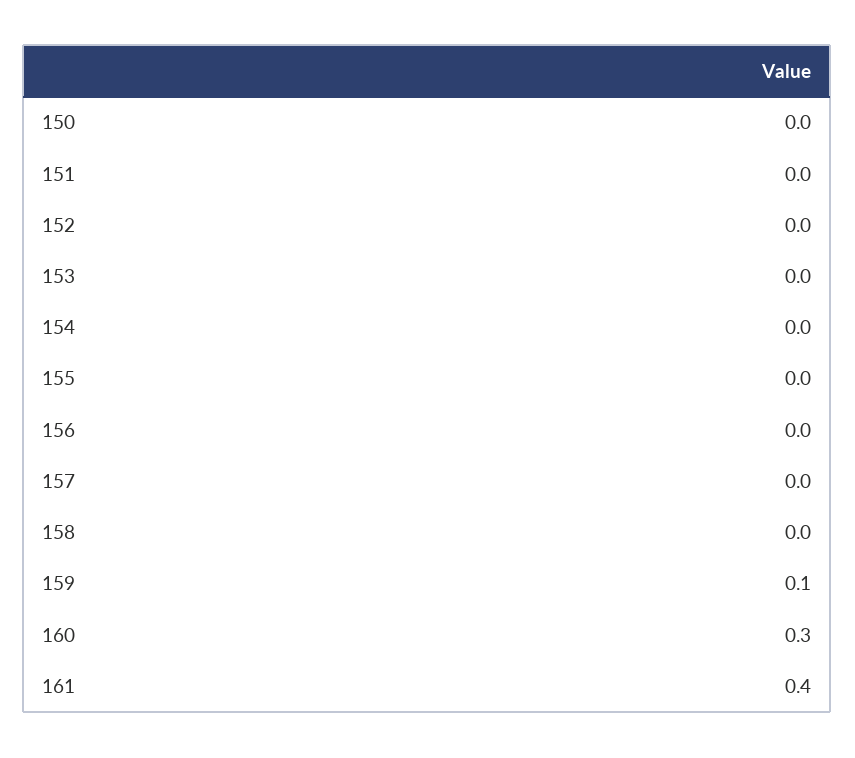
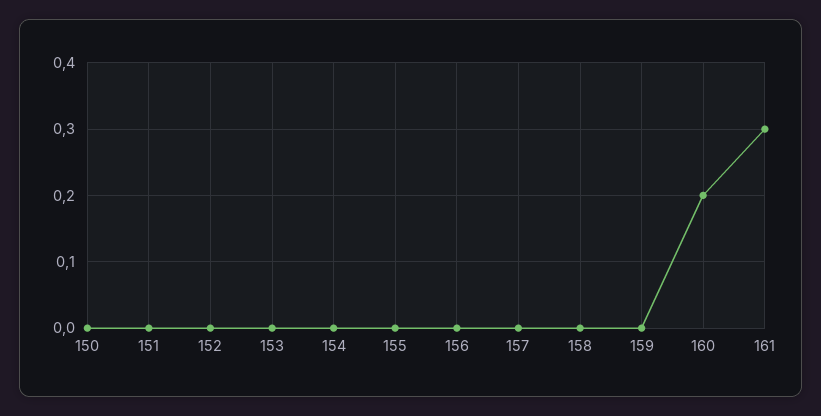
159: 0.1 -> 0
160: 0.3 -> 0.2
161: 0.4 -> 0.3

